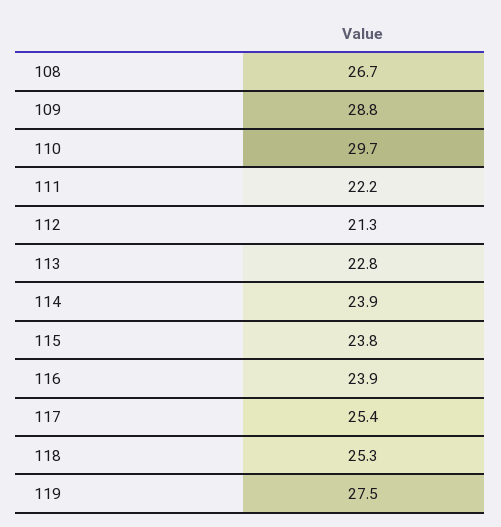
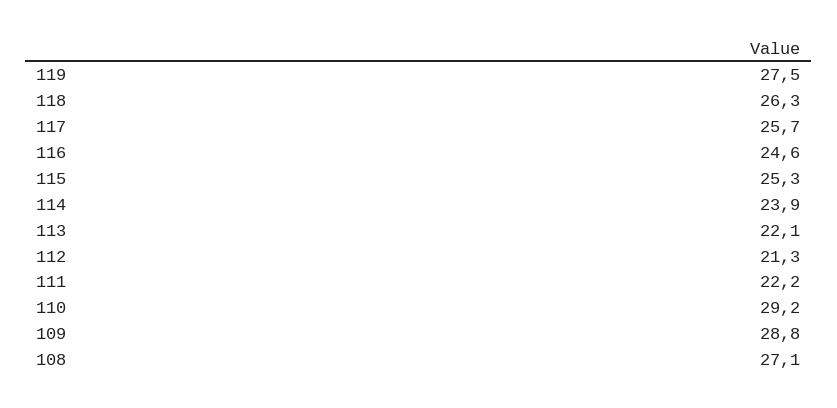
108: 26.7 -> 27.1
110: 29.7 -> 29.2
113: 22.8 -> 22.1
115: 23.8 -> 25.3
116: 23.9 -> 24.6
117: 25.4 -> 25.7
118: 25.3 -> 26.3

